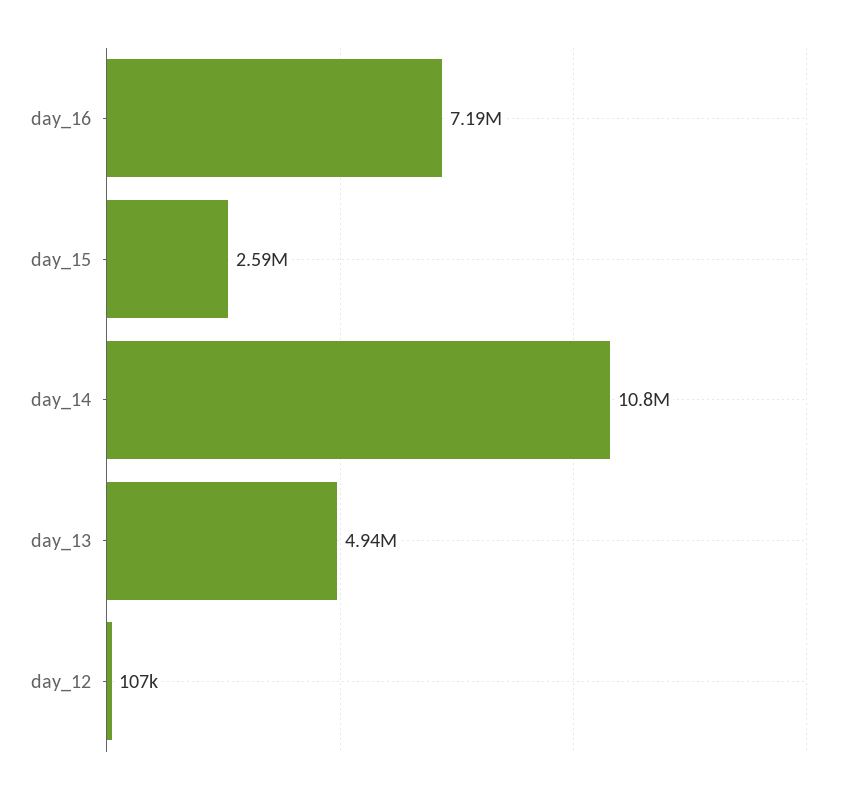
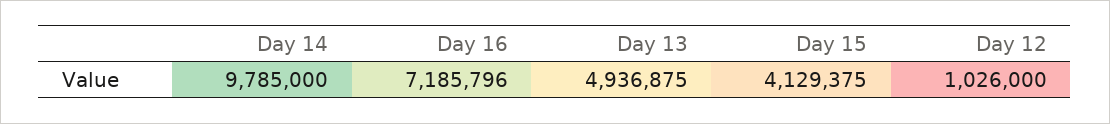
day_15: 2590000 -> 4129375
day_14: 10800000 -> 9785000
day_12: 107000 -> 1026000

